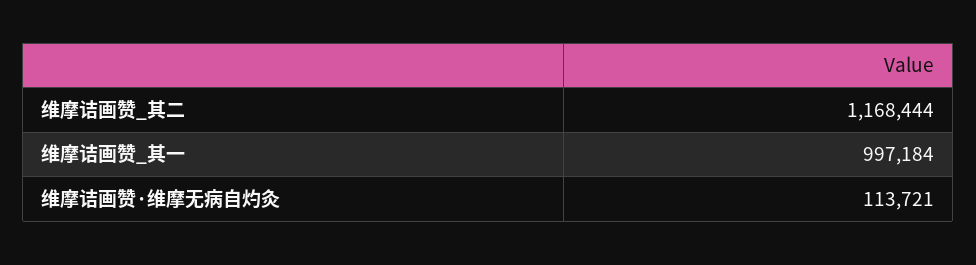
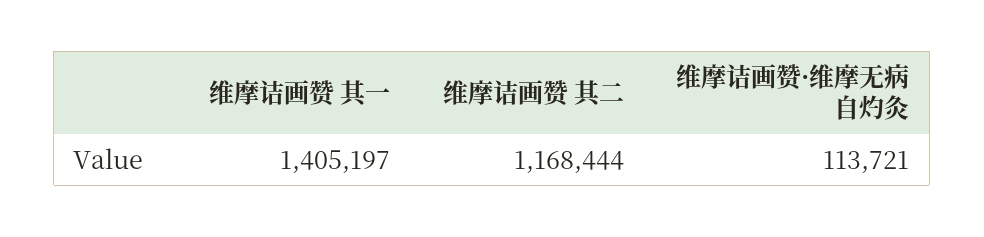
维摩诘画赞_其一: 997184 -> 1405197

